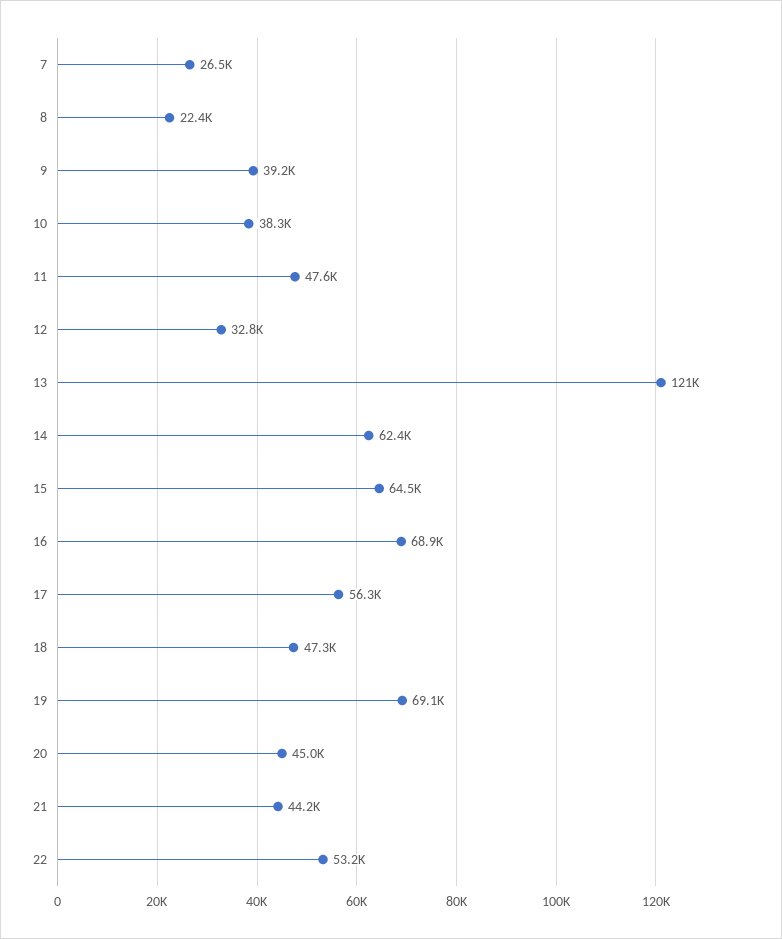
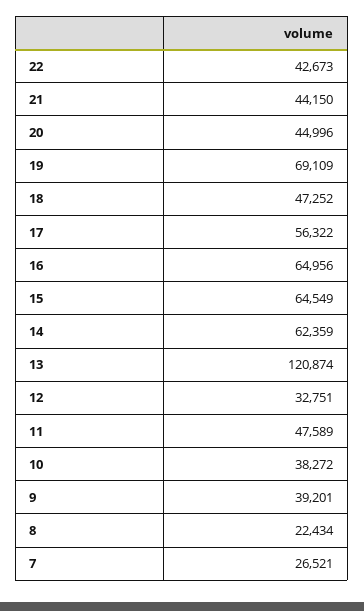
16: 68900 -> 64956
22: 53200 -> 42673

